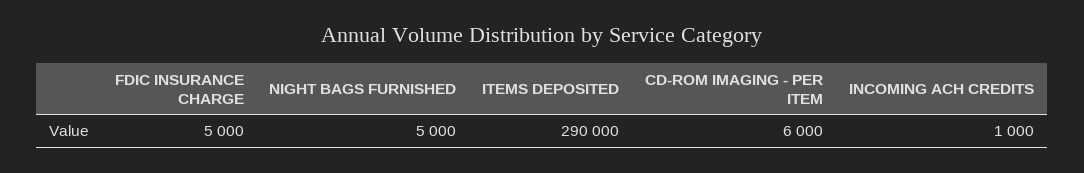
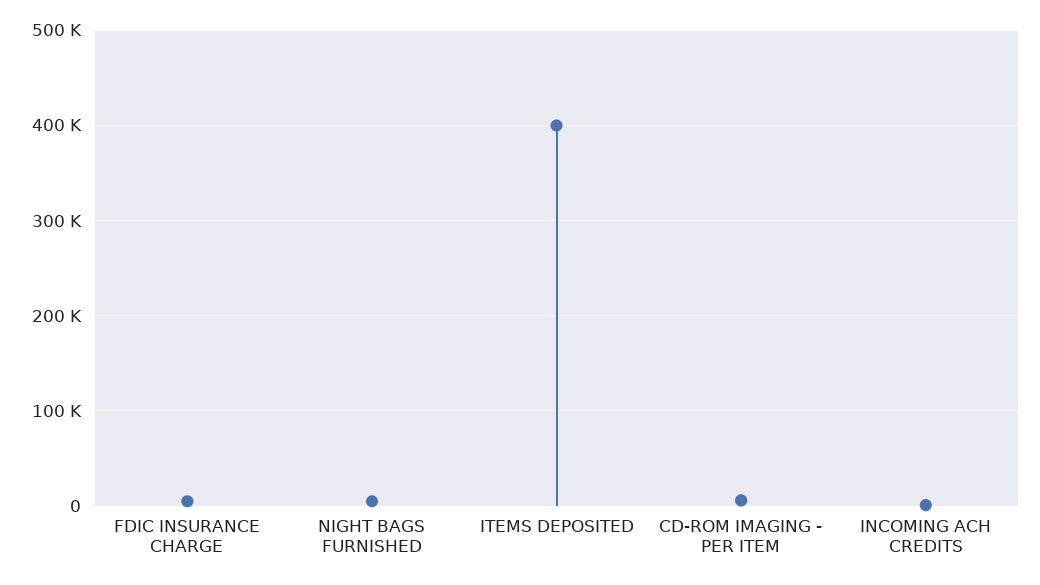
ITEMS DEPOSITED: 290000 -> 400000

